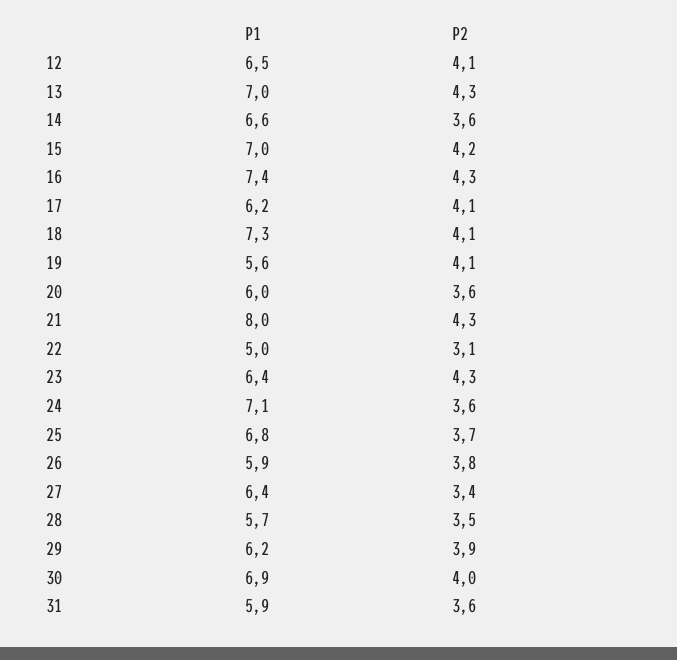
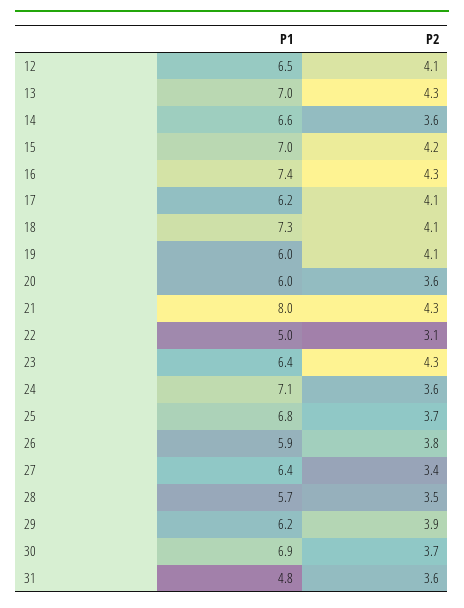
P1, 19: 5.6 -> 6
P2, 30: 4 -> 3.7
P1, 31: 5.9 -> 4.8

